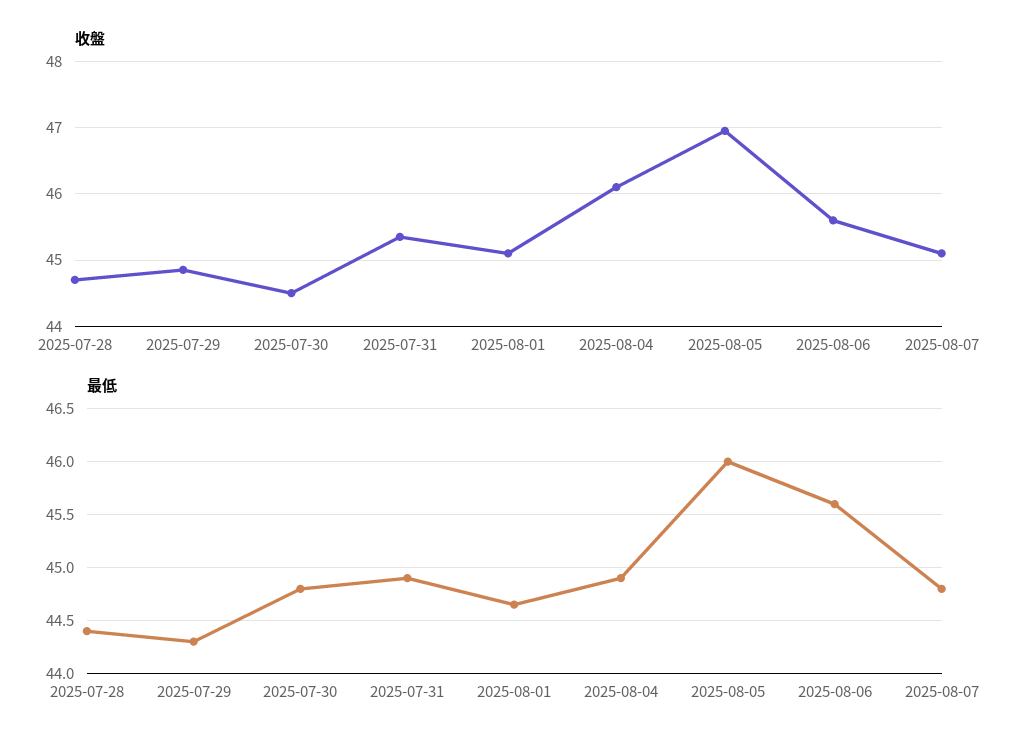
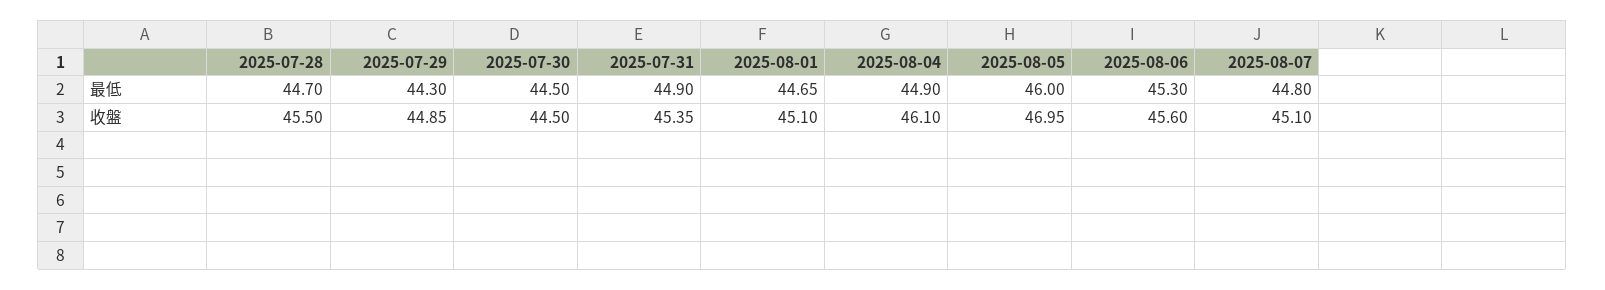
收盤, 2025-07-28: 44.7 -> 45.5
最低, 2025-07-28: 44.4 -> 44.7
最低, 2025-07-30: 44.8 -> 44.5
最低, 2025-08-06: 45.6 -> 45.3

